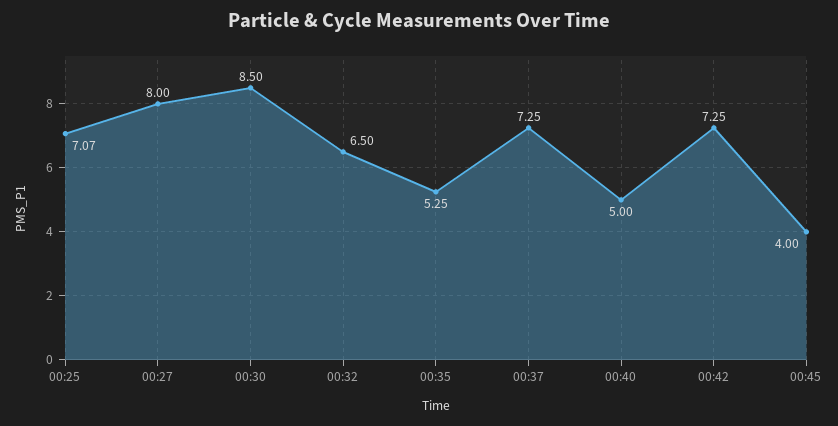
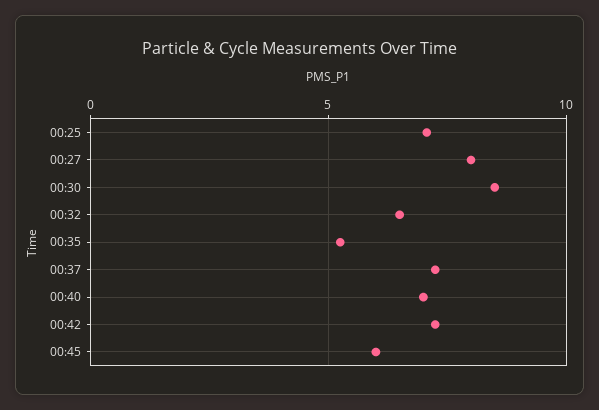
00:40: 5 -> 7
00:45: 4 -> 6

